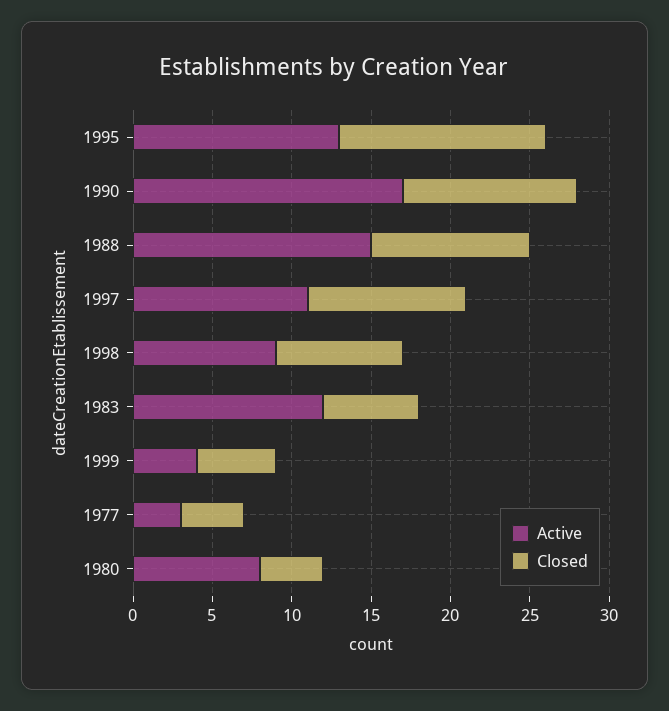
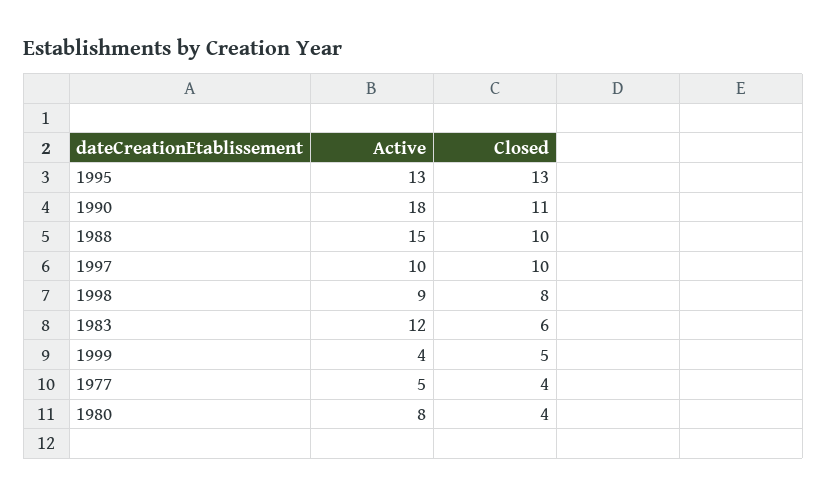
Active, 1990: 17 -> 18
Active, 1997: 11 -> 10
Active, 1977: 3 -> 5

